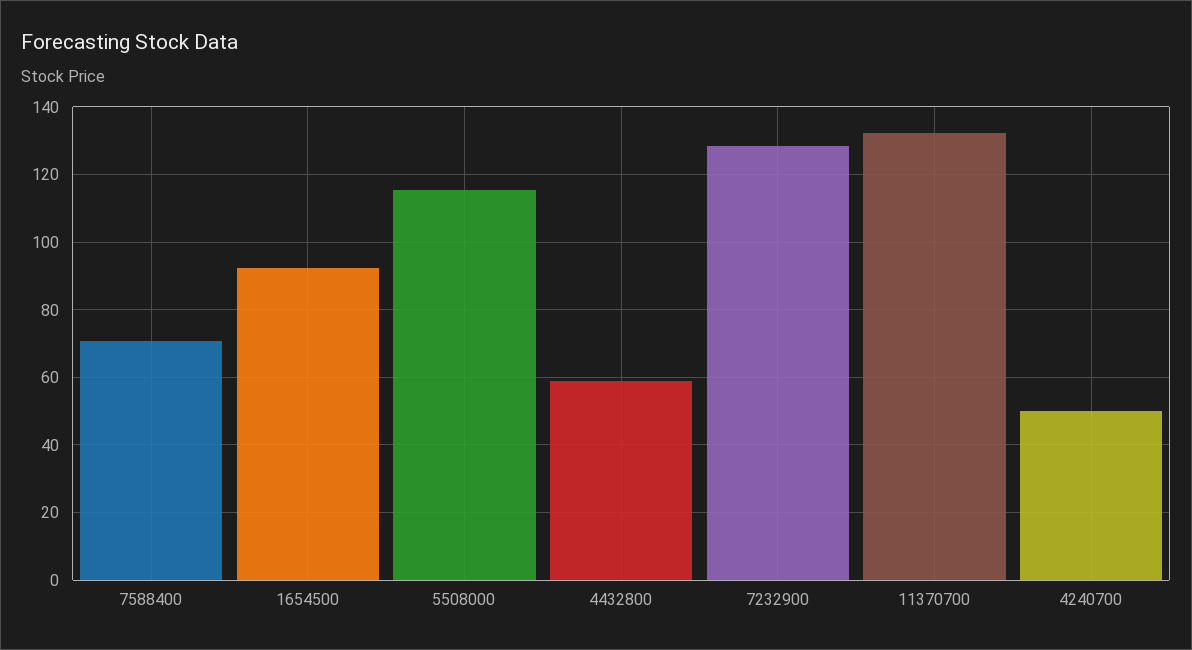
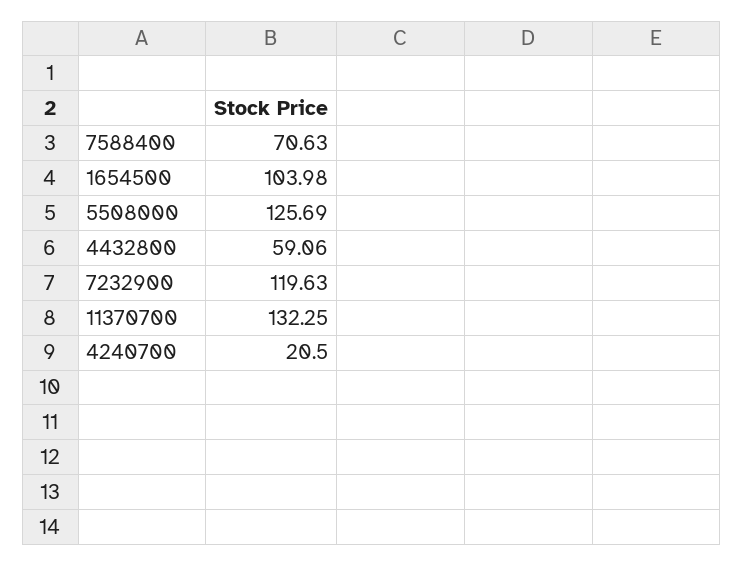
1654500: 92 -> 103.98
5508000: 116 -> 125.69
7232900: 128 -> 119.63
4240700: 50 -> 20.5

